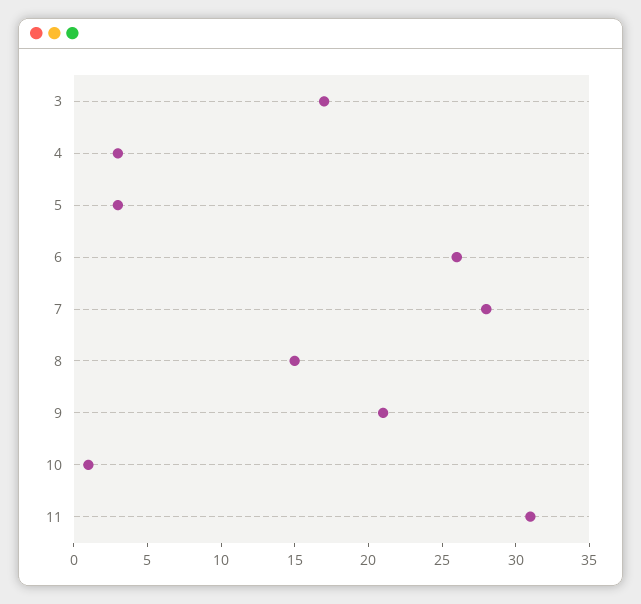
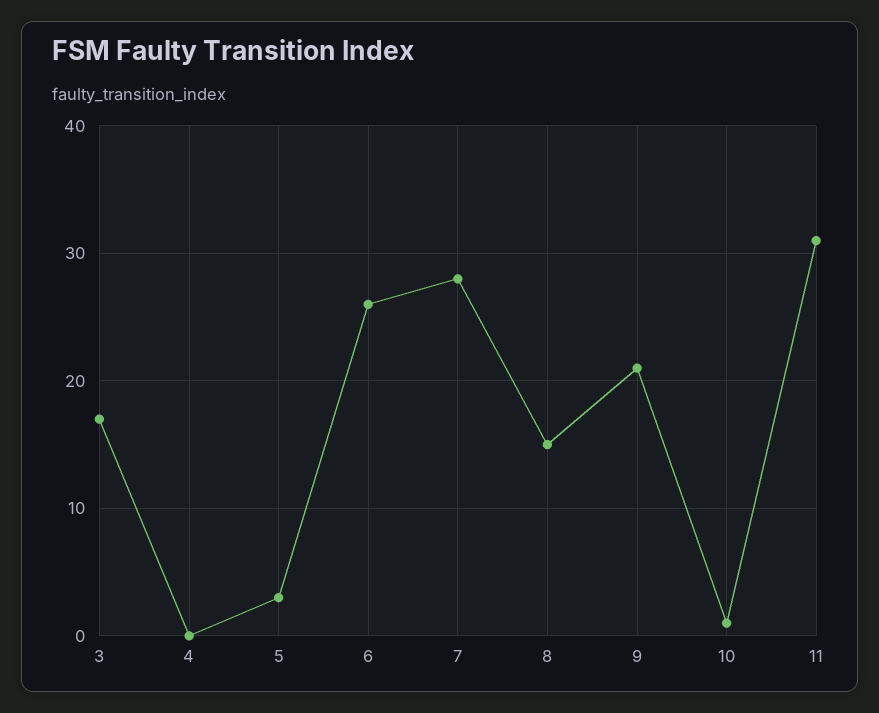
4: 3 -> 0

